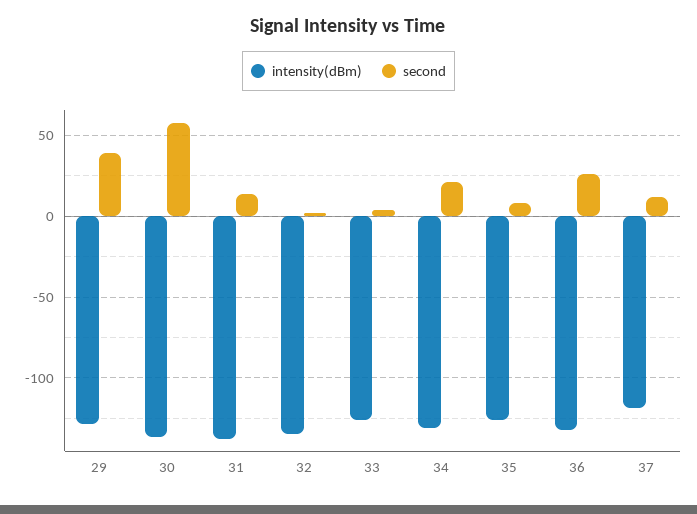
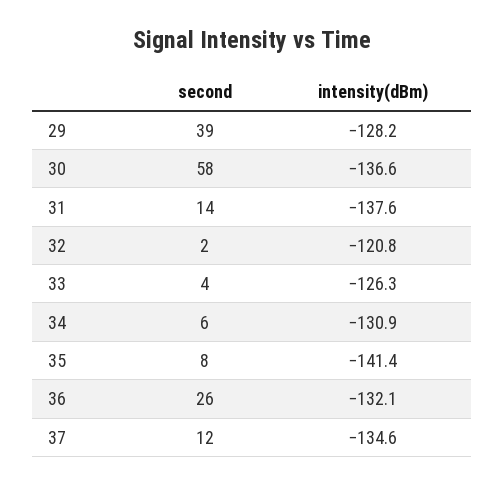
intensity(dBm), 32: -135 -> -120.8
second, 34: 20 -> 6
intensity(dBm), 35: -125 -> -141.4
intensity(dBm), 37: -120 -> -134.6

